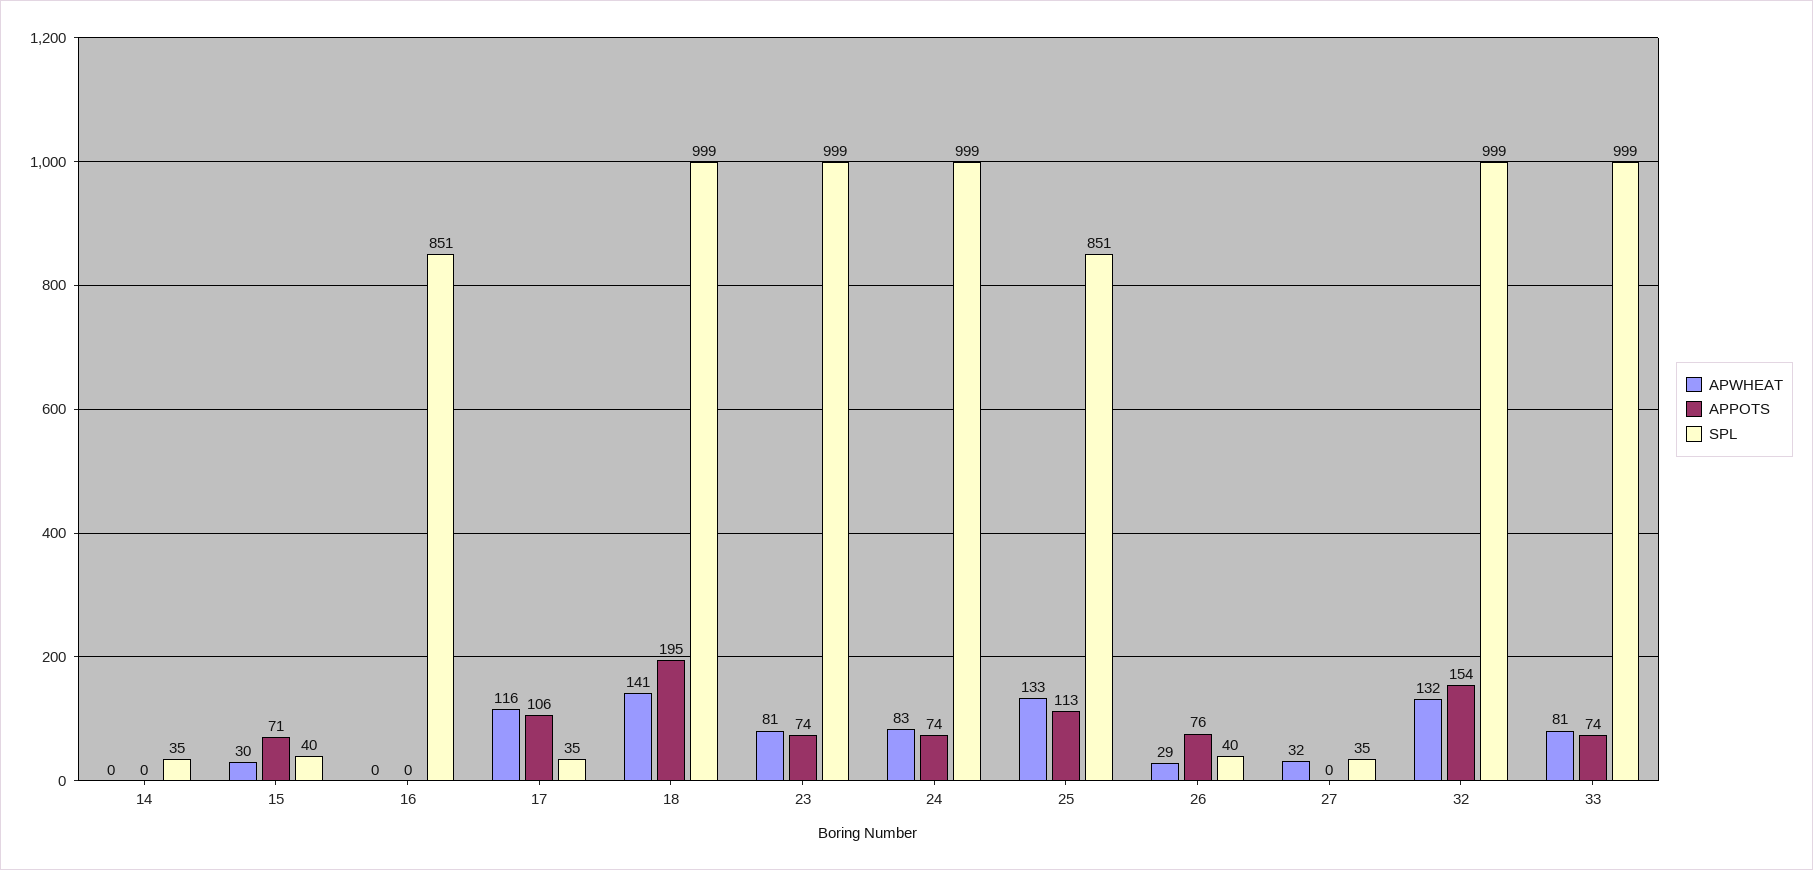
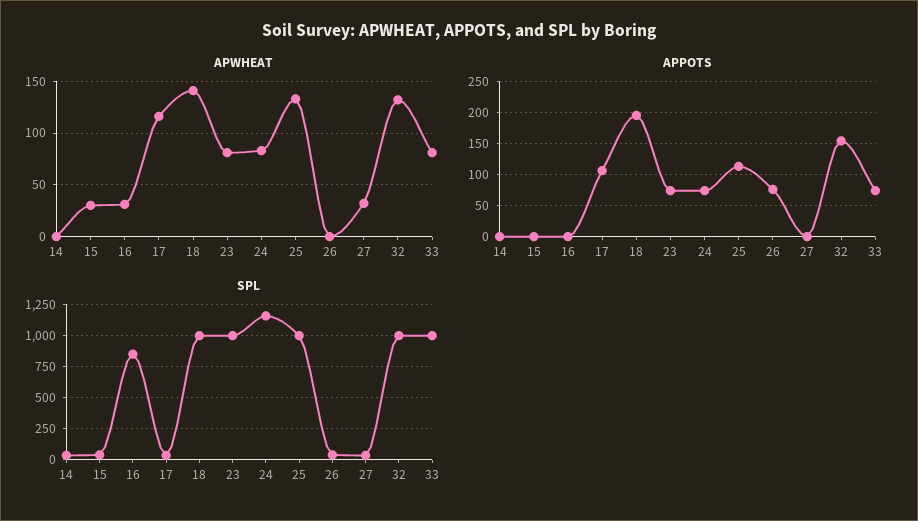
APPOTS, 15: 71 -> 0
APWHEAT, 16: 0 -> 30
SPL, 24: 999 -> 1150
SPL, 25: 851 -> 1000
APWHEAT, 26: 29 -> 0

